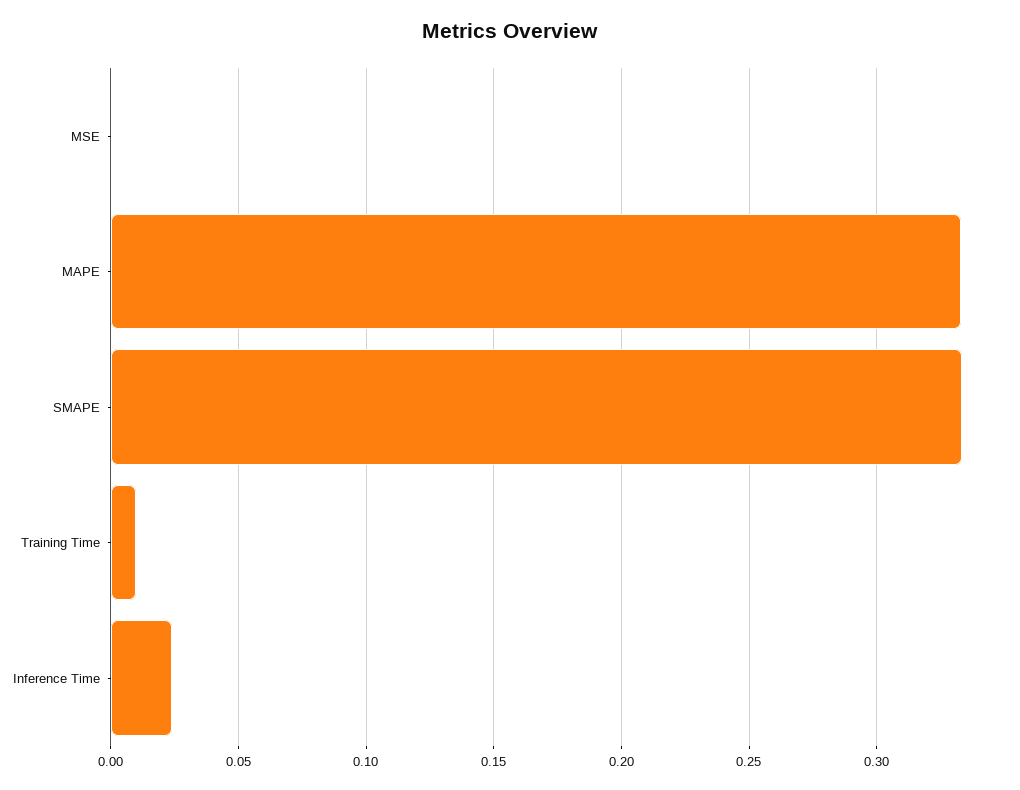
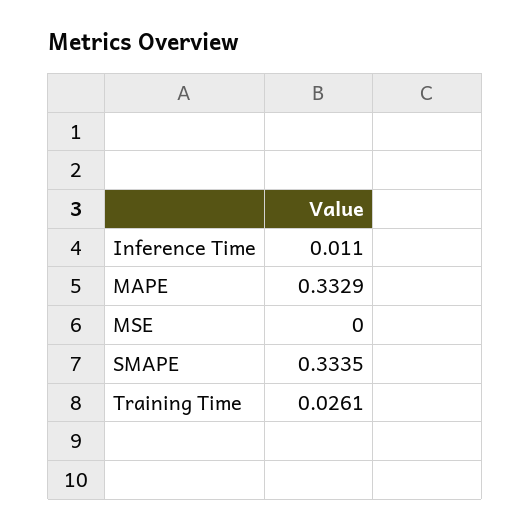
Training Time: 0.01 -> 0.0261
Inference Time: 0.025 -> 0.011

